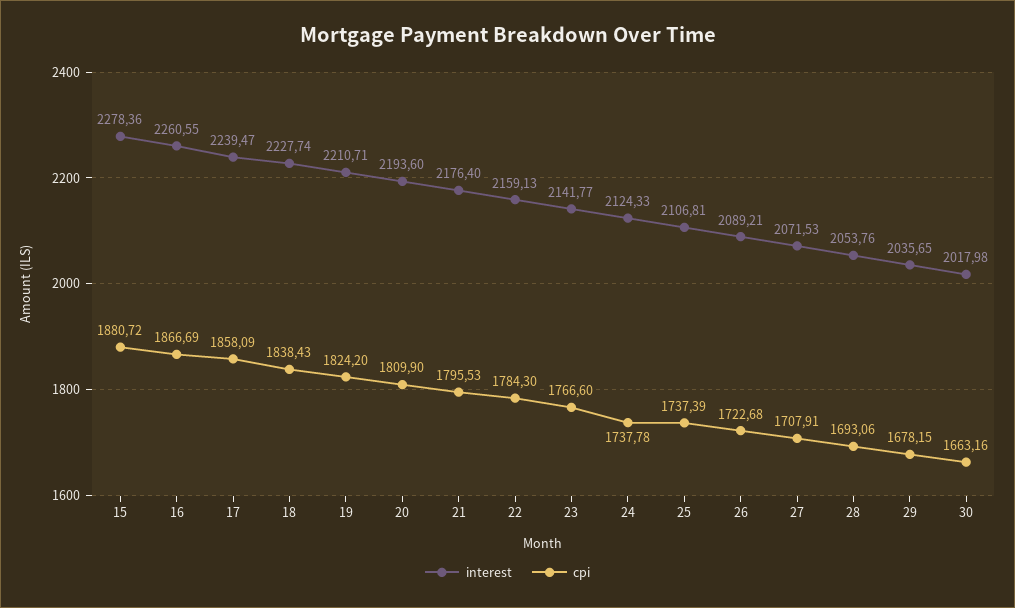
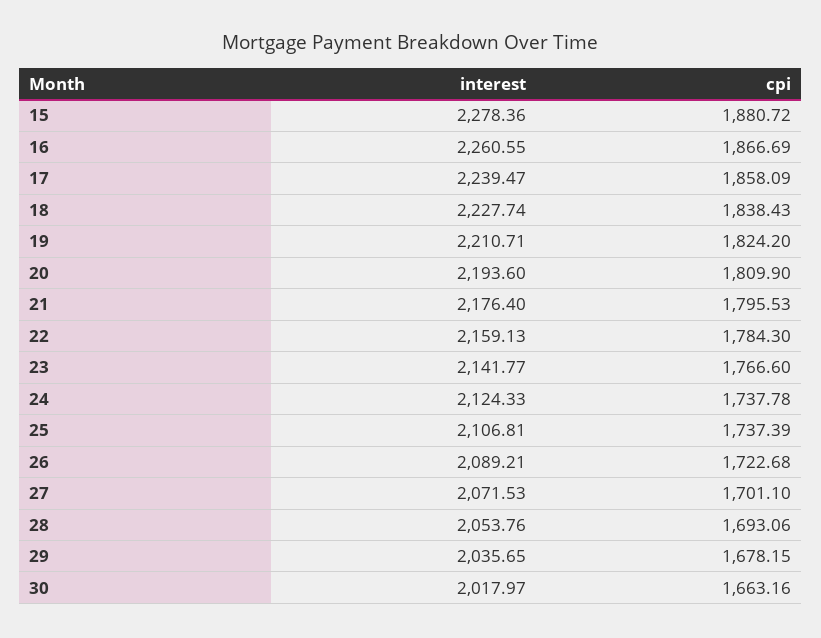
cpi, 27: 1707.91 -> 1701.1
interest, 30: 2017.98 -> 2017.97

